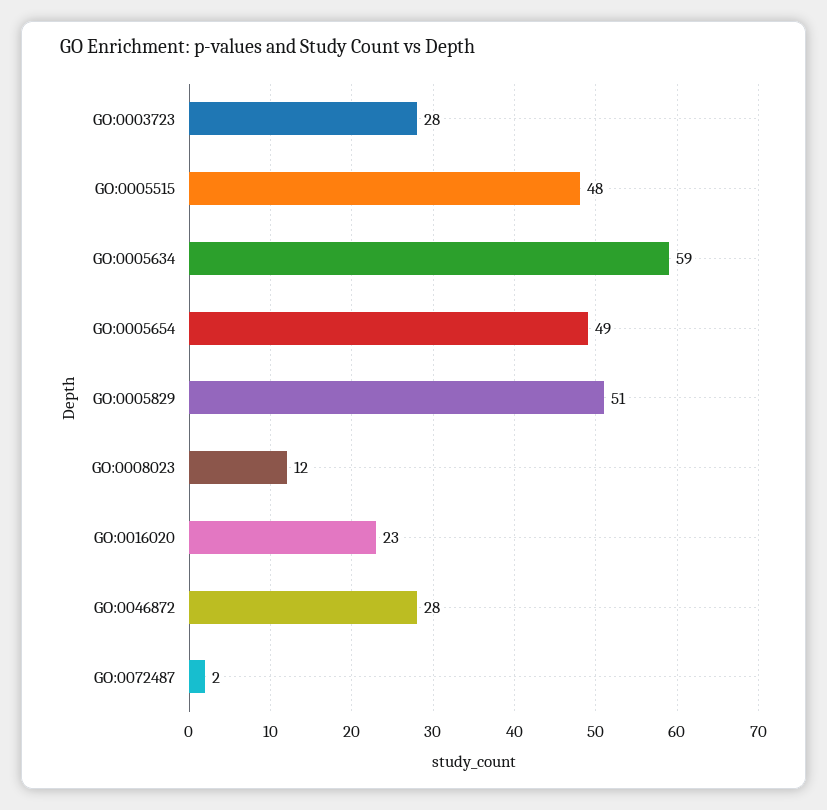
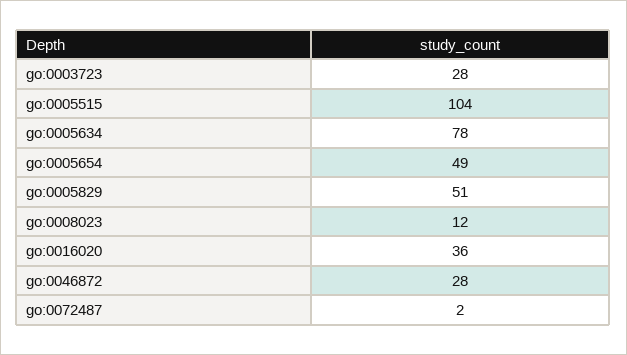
GO:0005515: 48 -> 104
GO:0005634: 59 -> 78
GO:0016020: 23 -> 36

